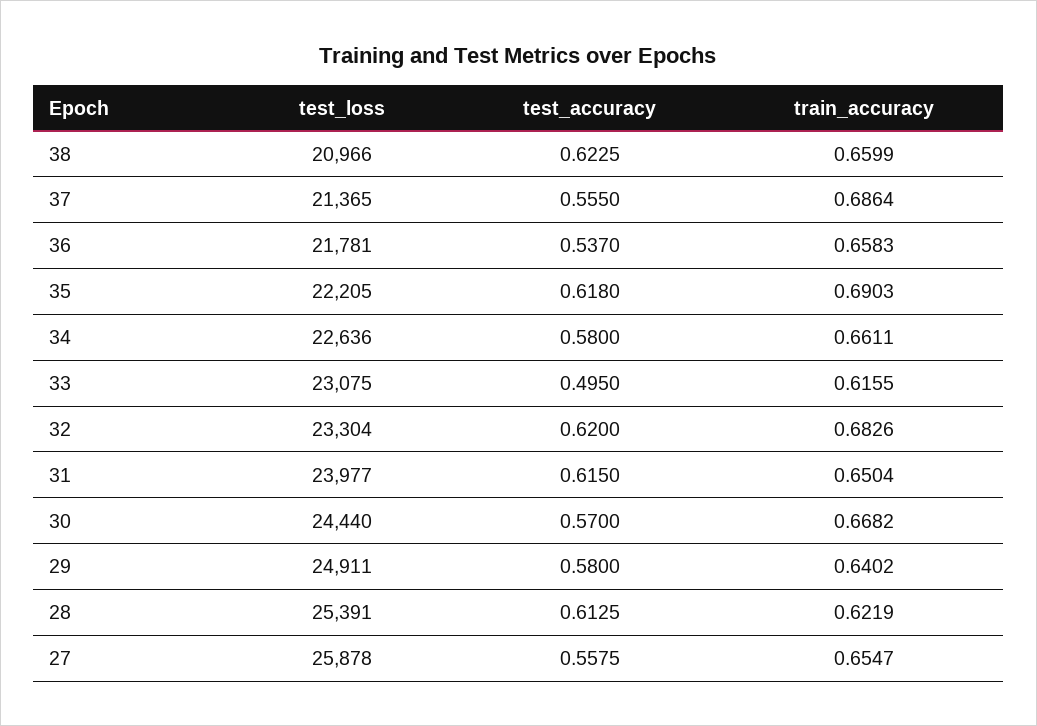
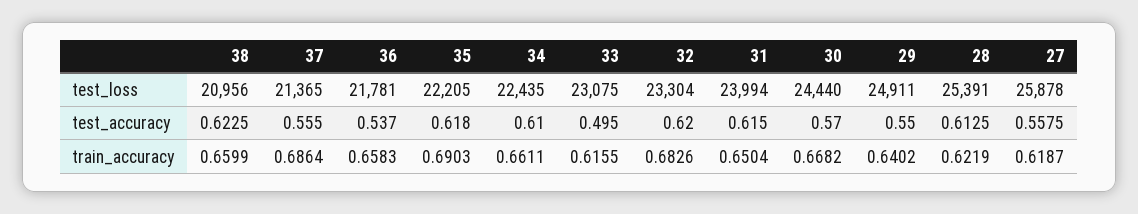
test_loss, 38: 20966 -> 20956
test_loss, 34: 22636 -> 22435
test_accuracy, 34: 0.58 -> 0.61
test_loss, 31: 23977 -> 23994
test_accuracy, 29: 0.58 -> 0.55
train_accuracy, 27: 0.6547 -> 0.6187

